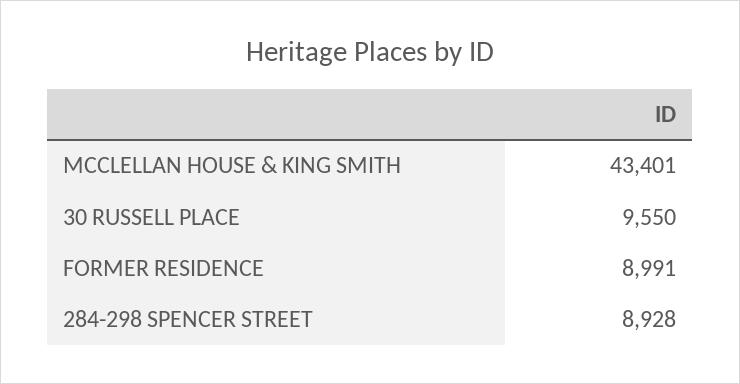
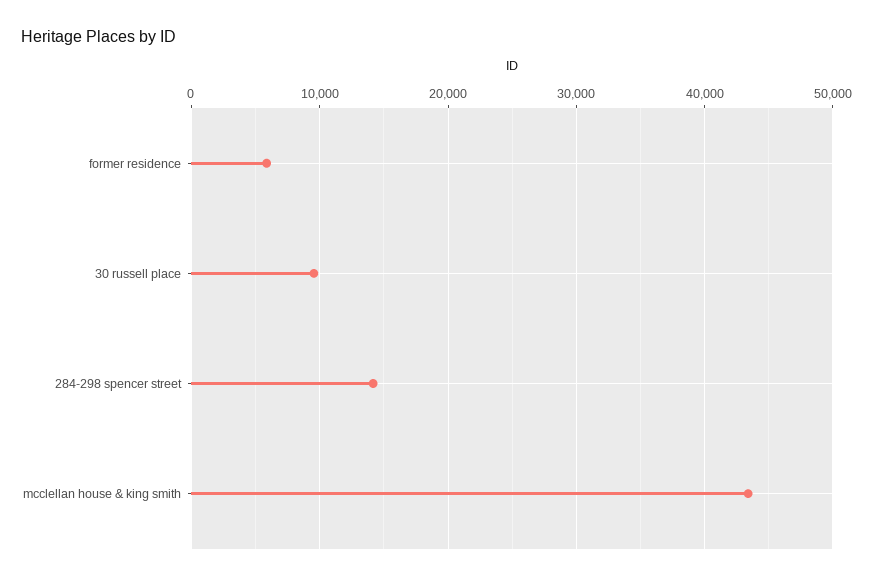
FORMER RESIDENCE: 8991 -> 6000
284-298 SPENCER STREET: 8928 -> 14000

